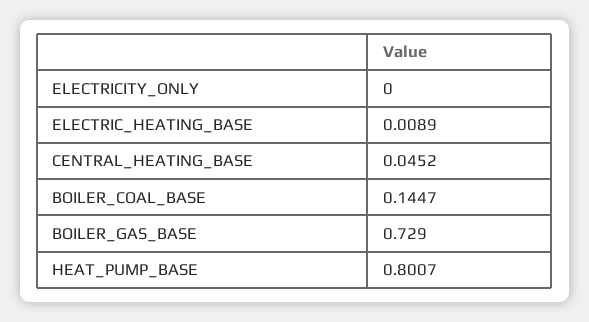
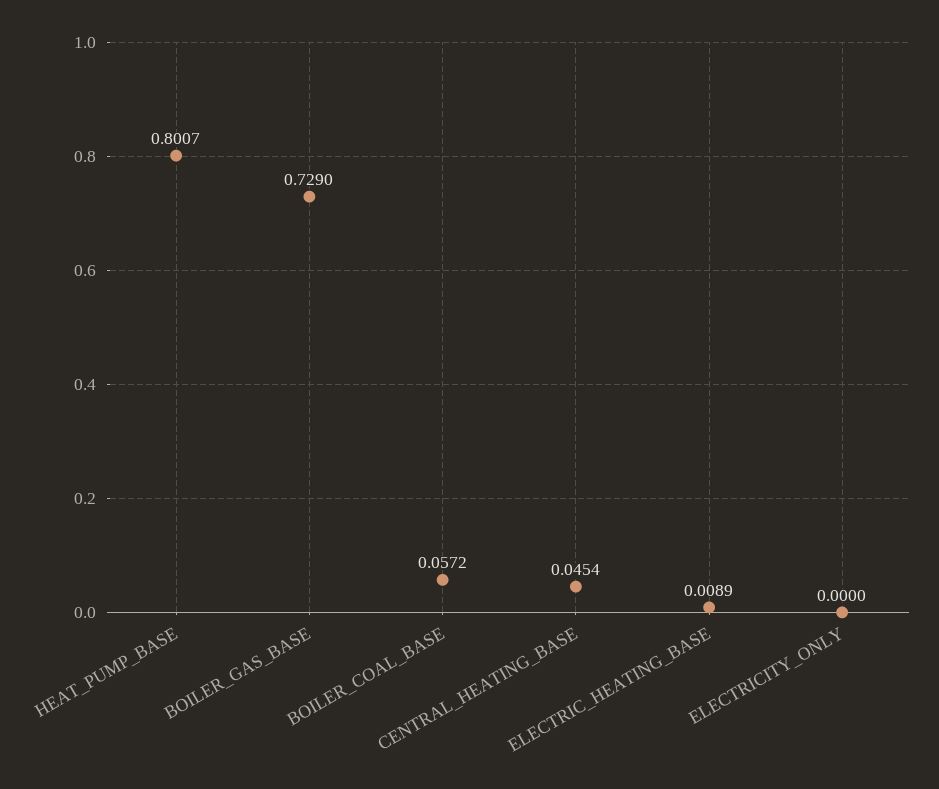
CENTRAL_HEATING_BASE: 0.0452 -> 0.0454
BOILER_COAL_BASE: 0.1447 -> 0.0572

